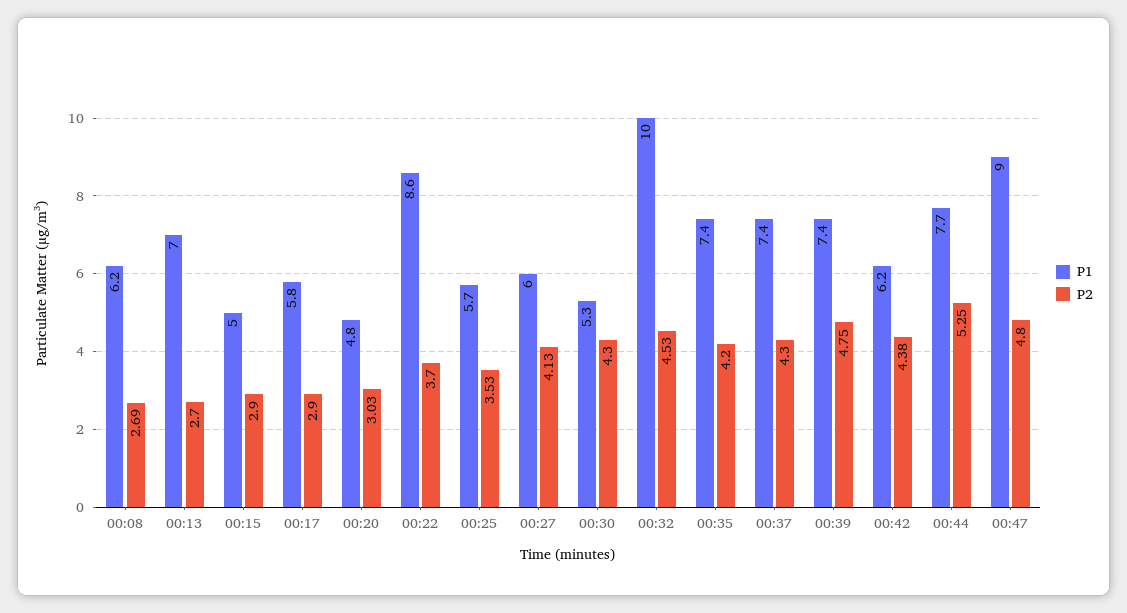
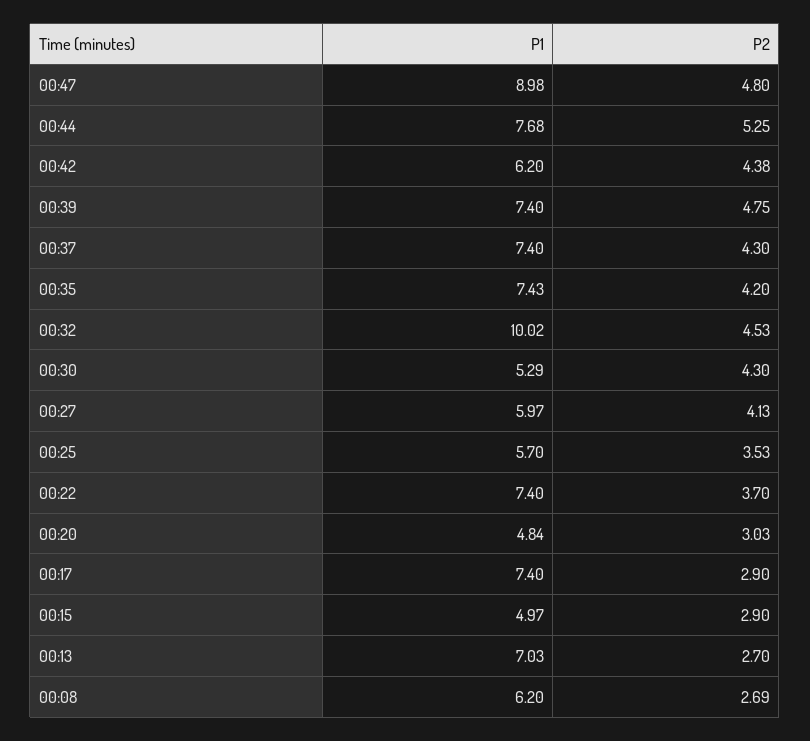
P1, 00:17: 5.8 -> 7.4
P1, 00:22: 8.6 -> 7.4

